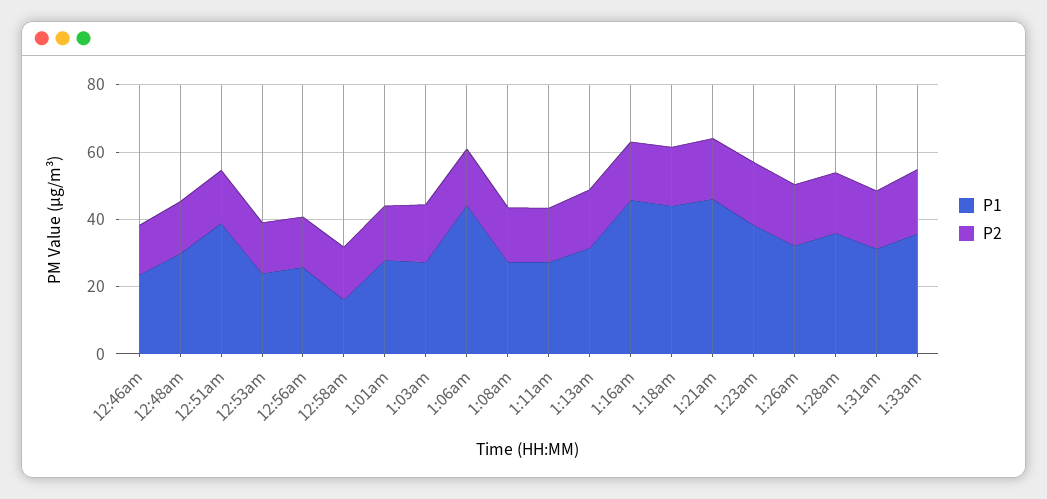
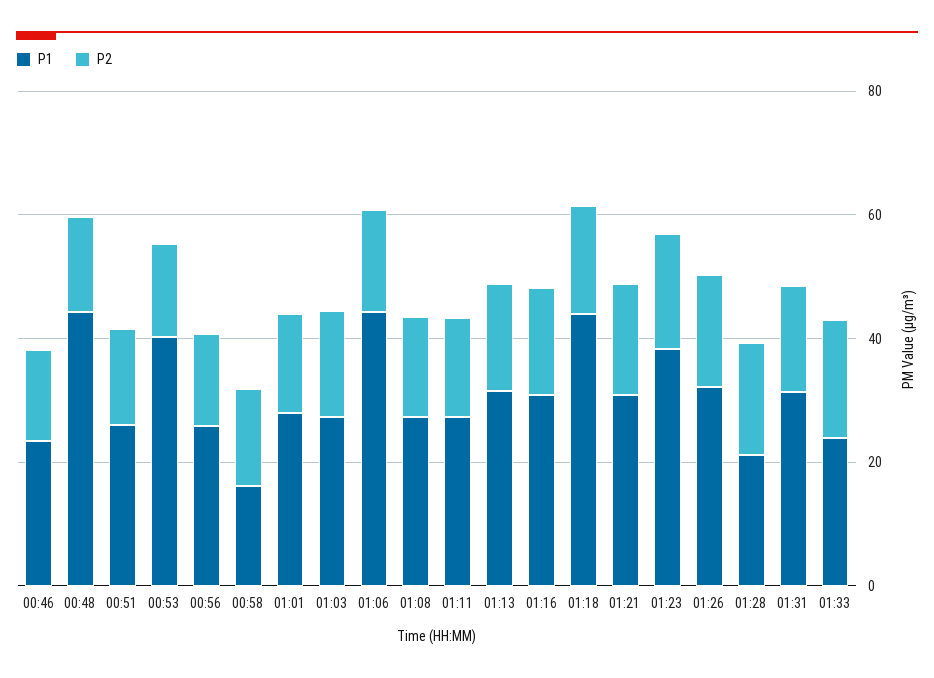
P1, 12:48am: 30 -> 45
P1, 12:51am: 40 -> 25
P1, 12:53am: 25 -> 40
P1, 1:16am: 45 -> 30
P1, 1:21am: 45 -> 30
P1, 1:28am: 35 -> 20
P1, 1:33am: 35 -> 25

